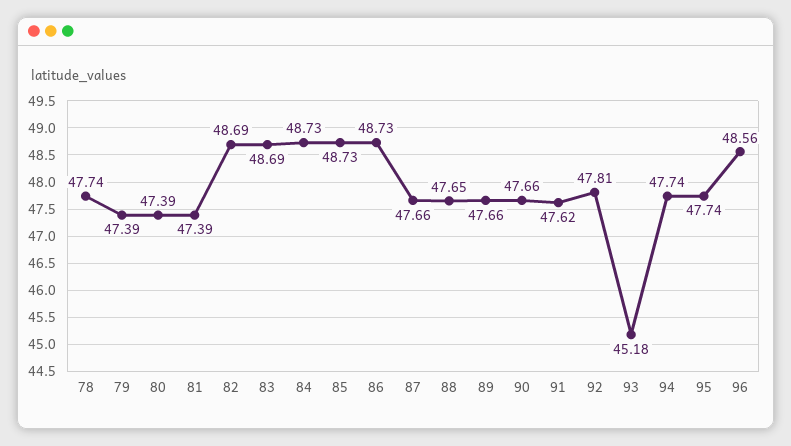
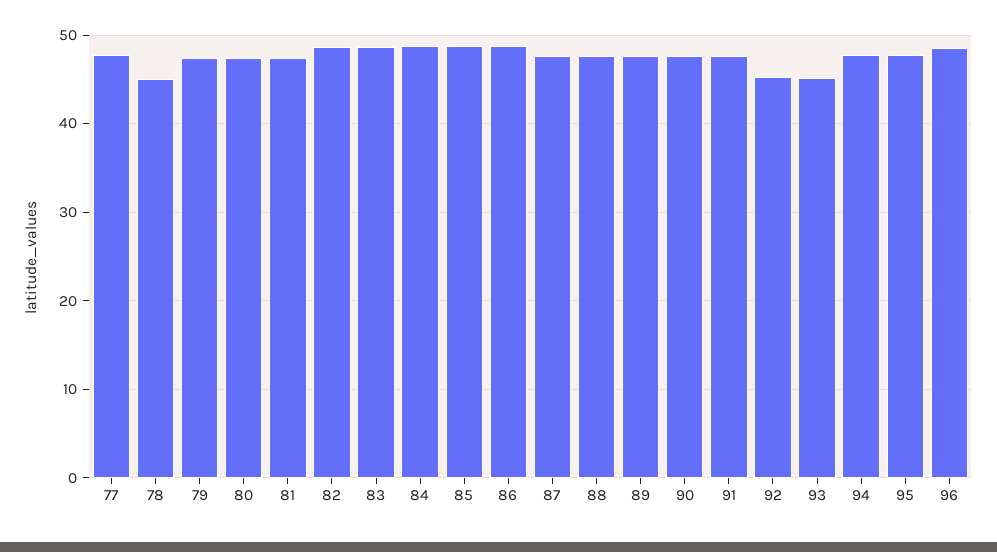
78: 47.74 -> 45
92: 47.81 -> 45
77: none -> 48

